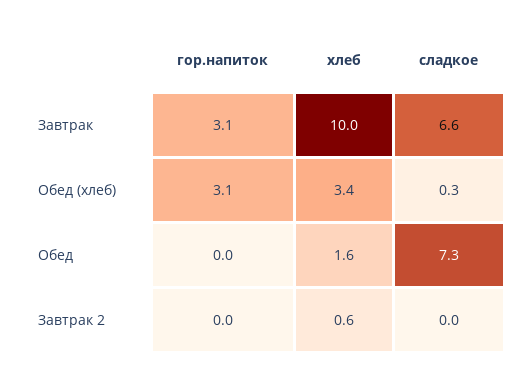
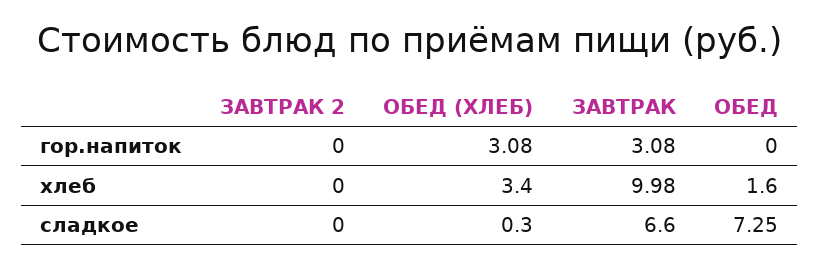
хлеб, Завтрак 2: 0.6 -> 0

